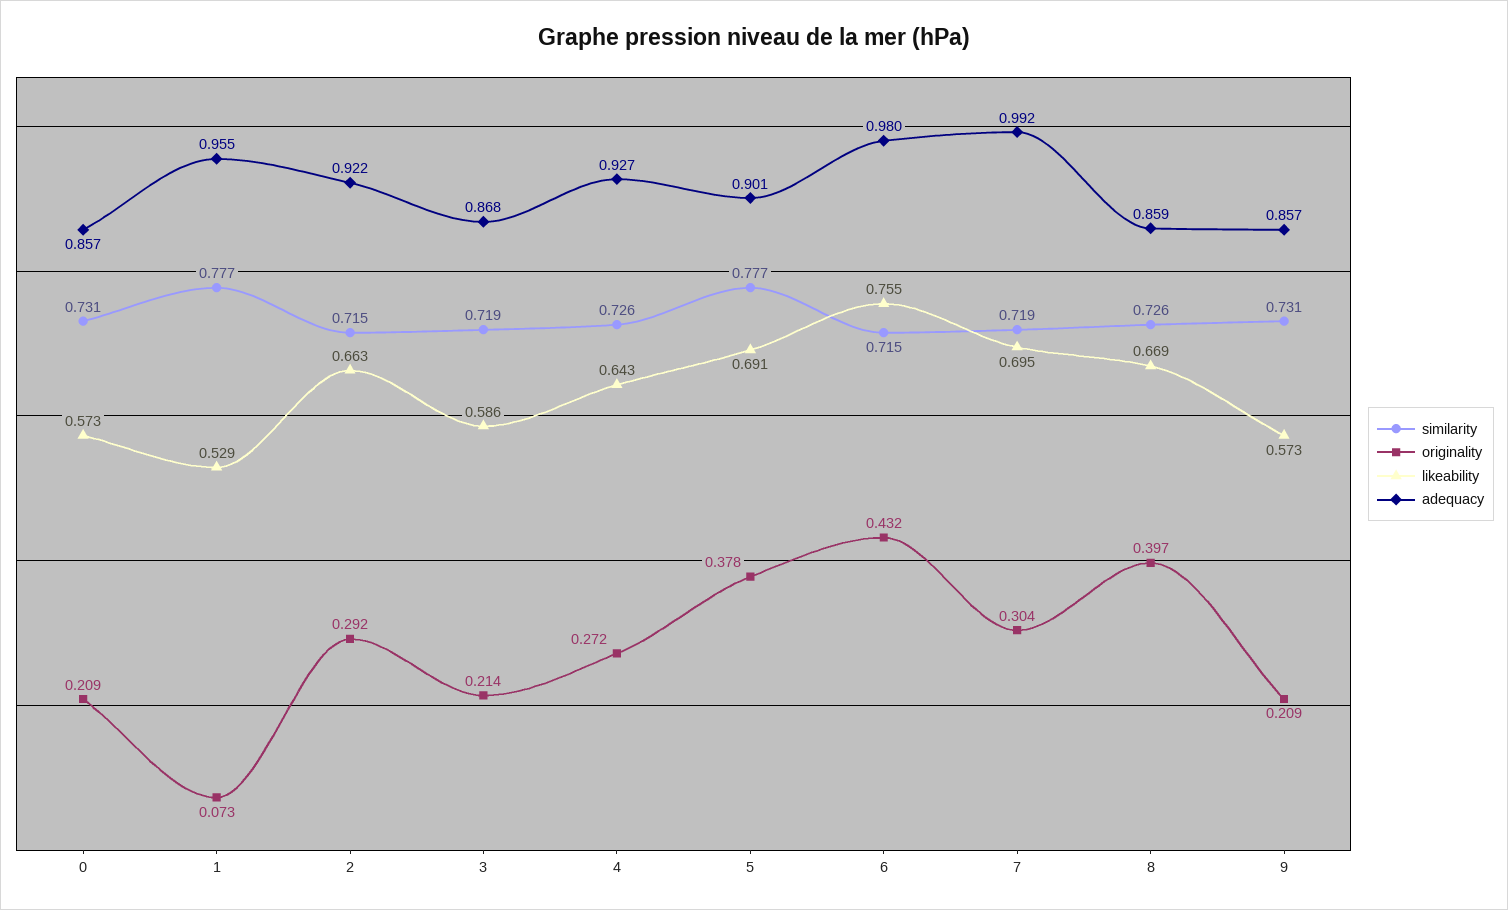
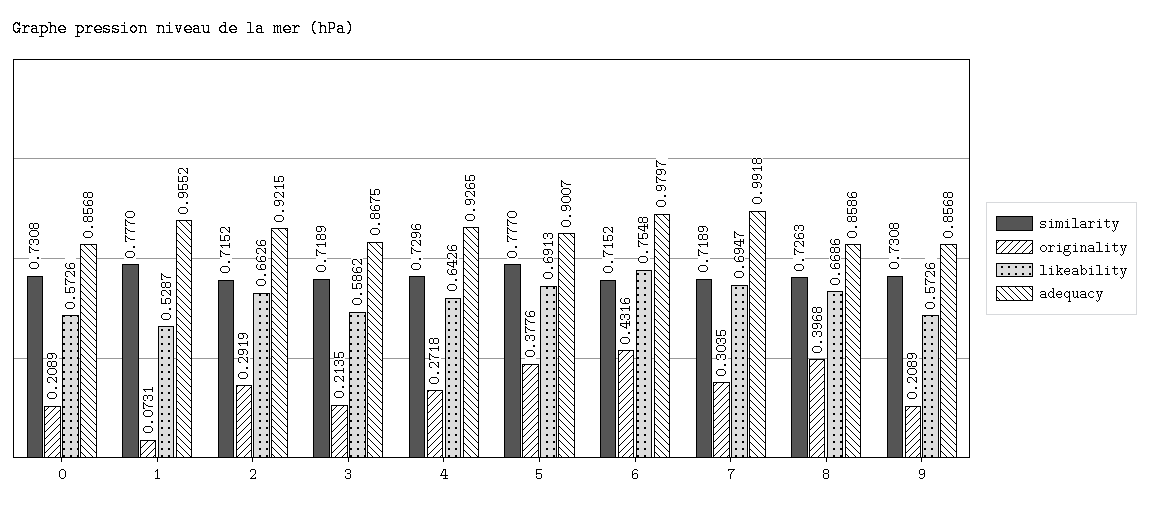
similarity, 4: 0.726 -> 0.7296

